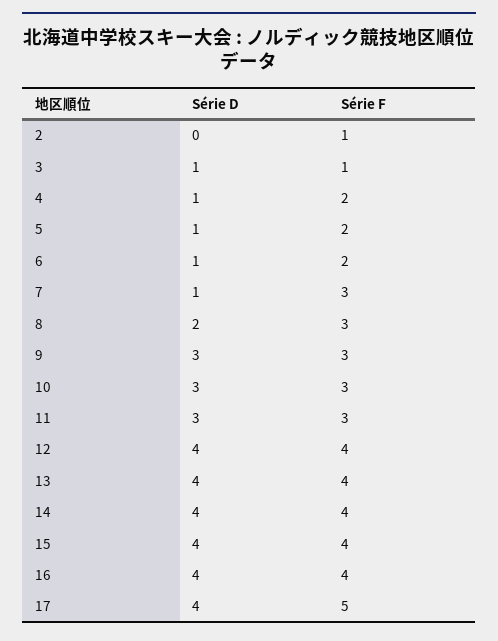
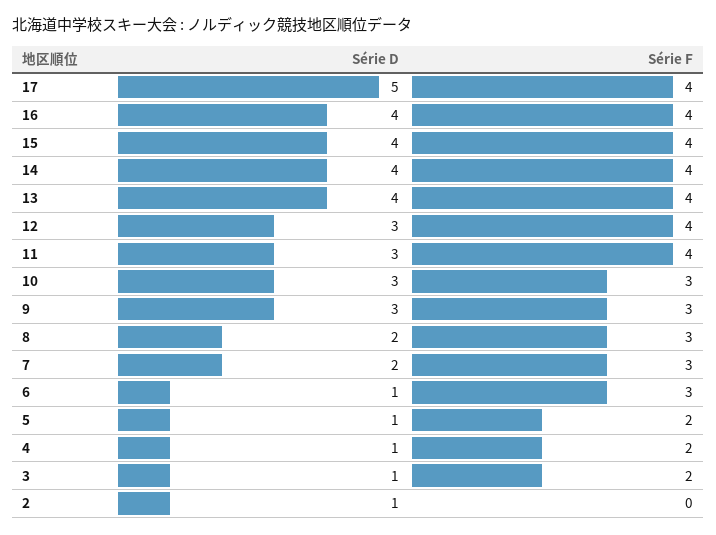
Série D, 2: 0 -> 1
Série F, 2: 1 -> 0
Série F, 3: 1 -> 2
Série F, 6: 2 -> 3
Série D, 7: 1 -> 2
Série F, 11: 3 -> 4
Série D, 12: 4 -> 3
Série D, 17: 4 -> 5
Série F, 17: 5 -> 4

